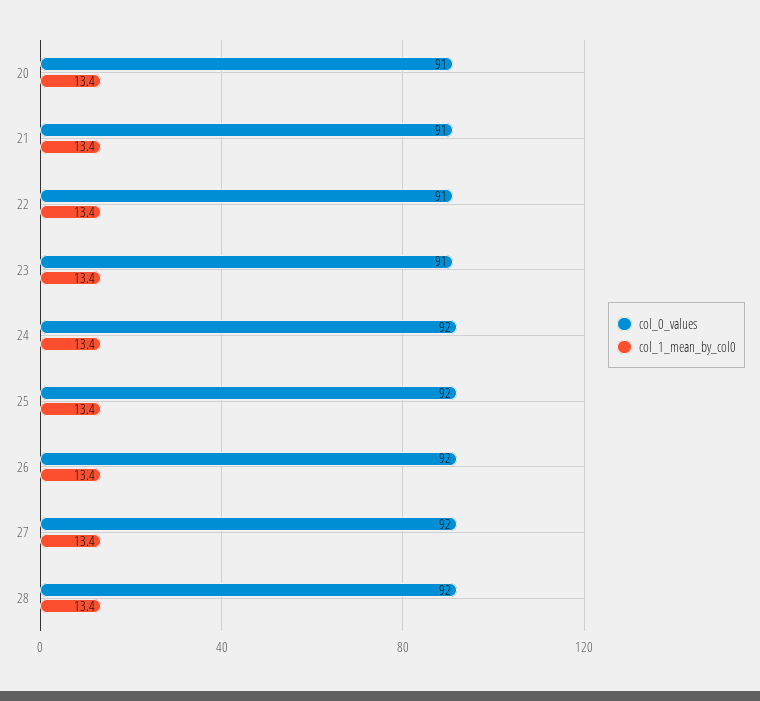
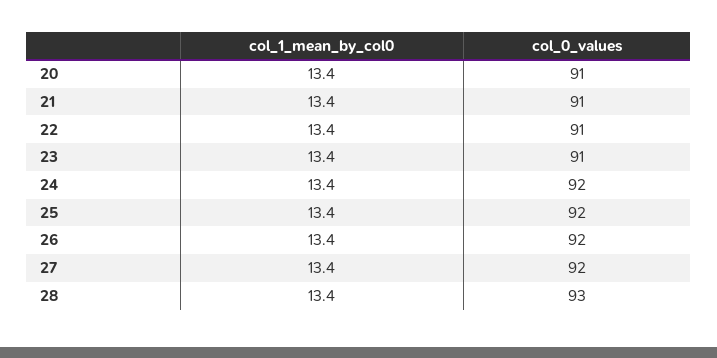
col_0_values, 28: 92 -> 93

